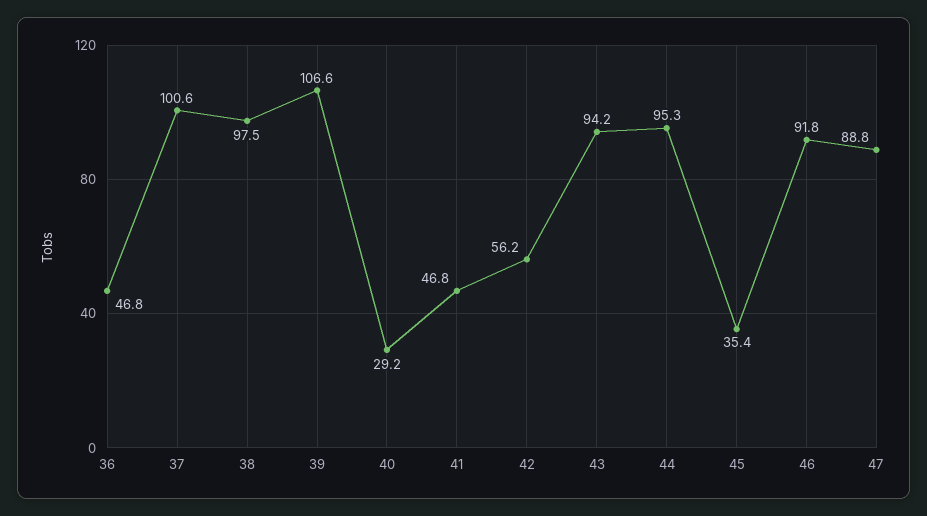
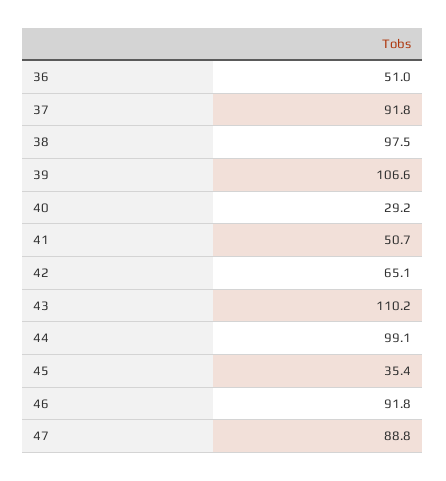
36: 46.8 -> 51
37: 100.6 -> 91.8
41: 46.8 -> 50.7
42: 56.2 -> 65.1
43: 94.2 -> 110.2
44: 95.3 -> 99.1

